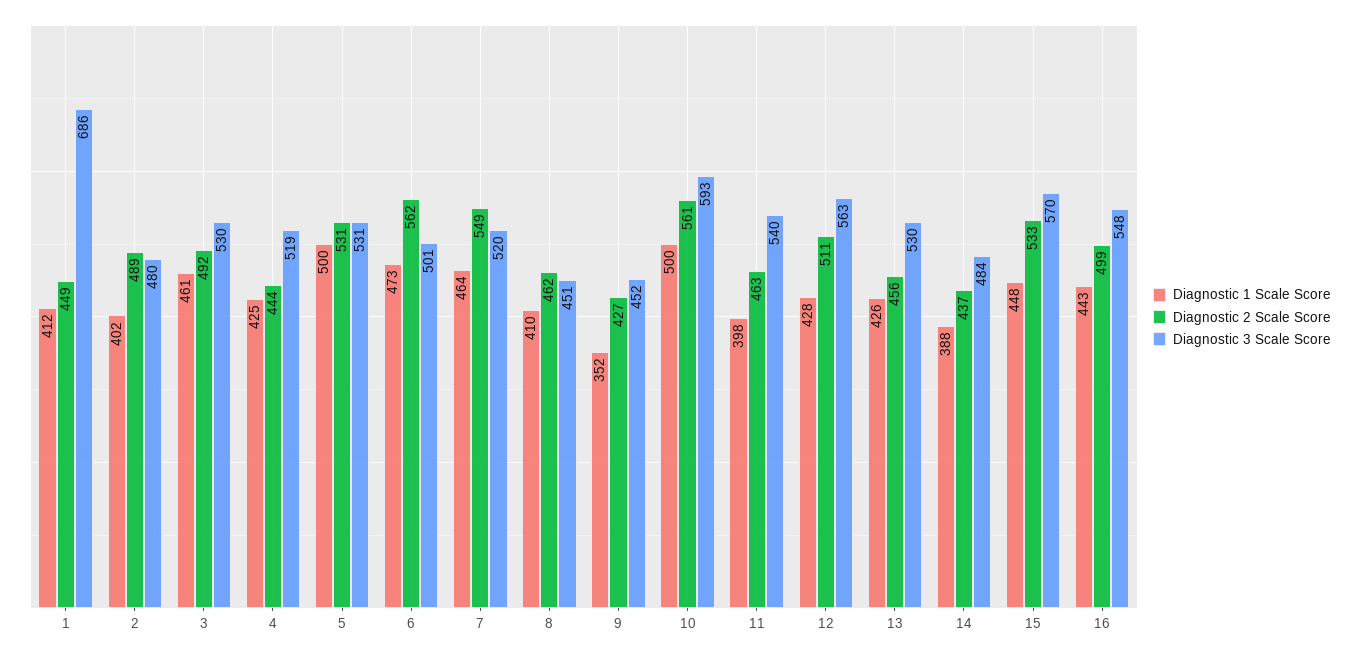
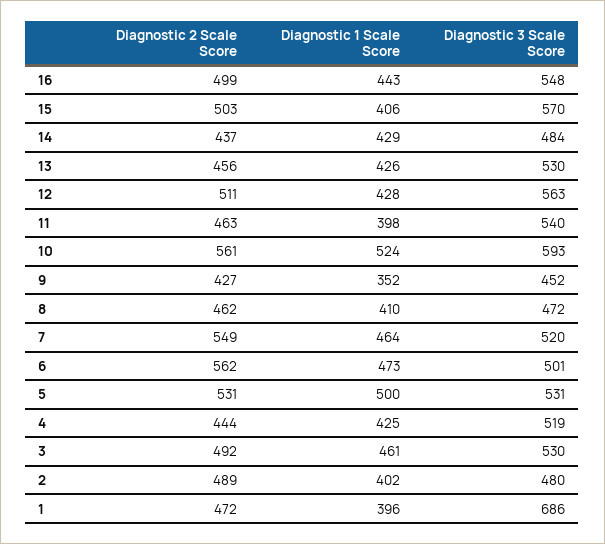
Diagnostic 1 Scale Score, 1: 412 -> 396
Diagnostic 2 Scale Score, 1: 449 -> 472
Diagnostic 3 Scale Score, 8: 451 -> 472
Diagnostic 1 Scale Score, 10: 500 -> 524
Diagnostic 1 Scale Score, 14: 388 -> 429
Diagnostic 1 Scale Score, 15: 448 -> 406
Diagnostic 2 Scale Score, 15: 533 -> 503

